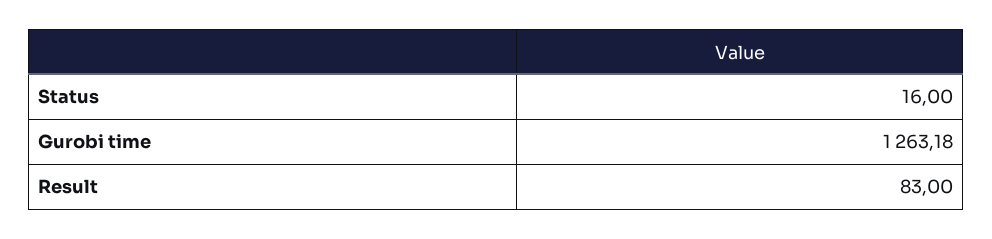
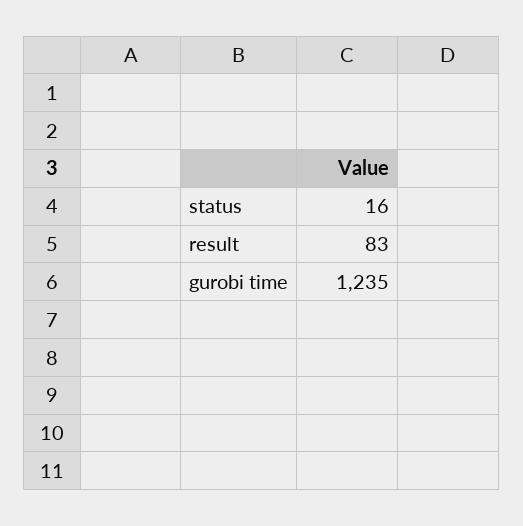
Gurobi time: 1263.18 -> 1235

